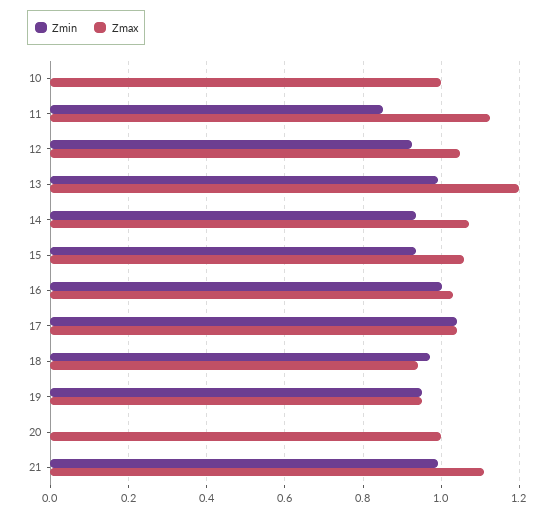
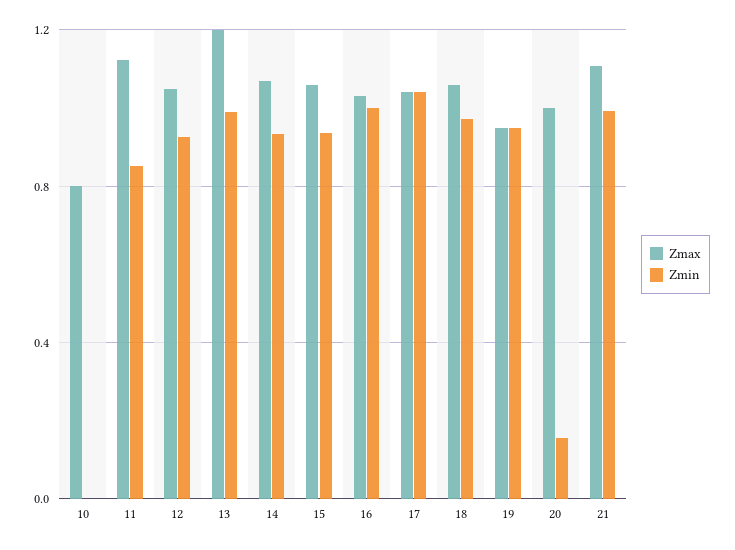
Zmax, 10: 1 -> 0.8
Zmax, 18: 0.94 -> 1.05
Zmin, 20: 0 -> 0.15

